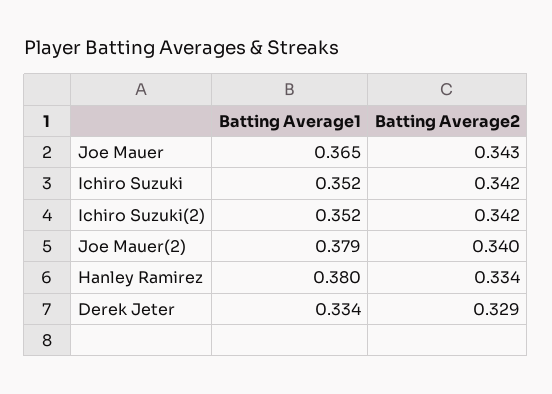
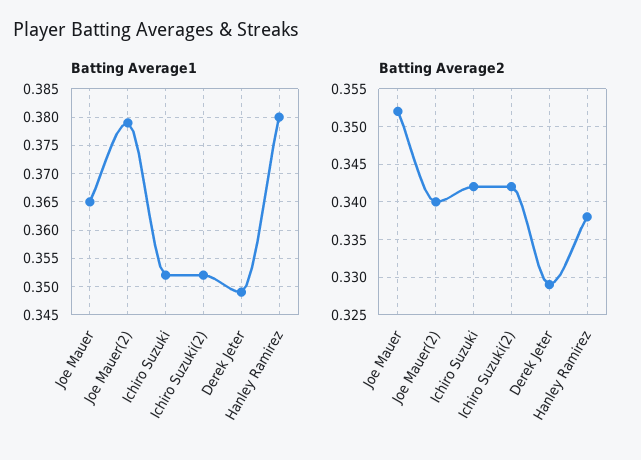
Batting Average2, Joe Mauer: 0.343 -> 0.352
Batting Average2, Hanley Ramirez: 0.334 -> 0.338
Batting Average1, Derek Jeter: 0.334 -> 0.35

